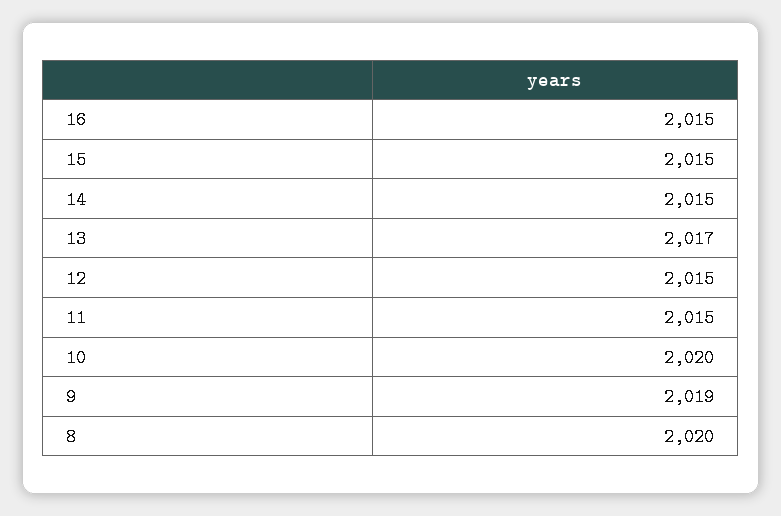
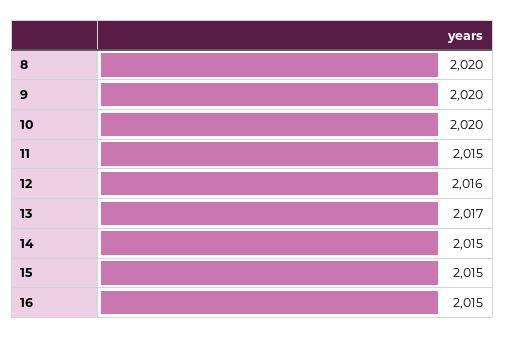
12: 2015 -> 2016
9: 2019 -> 2020

